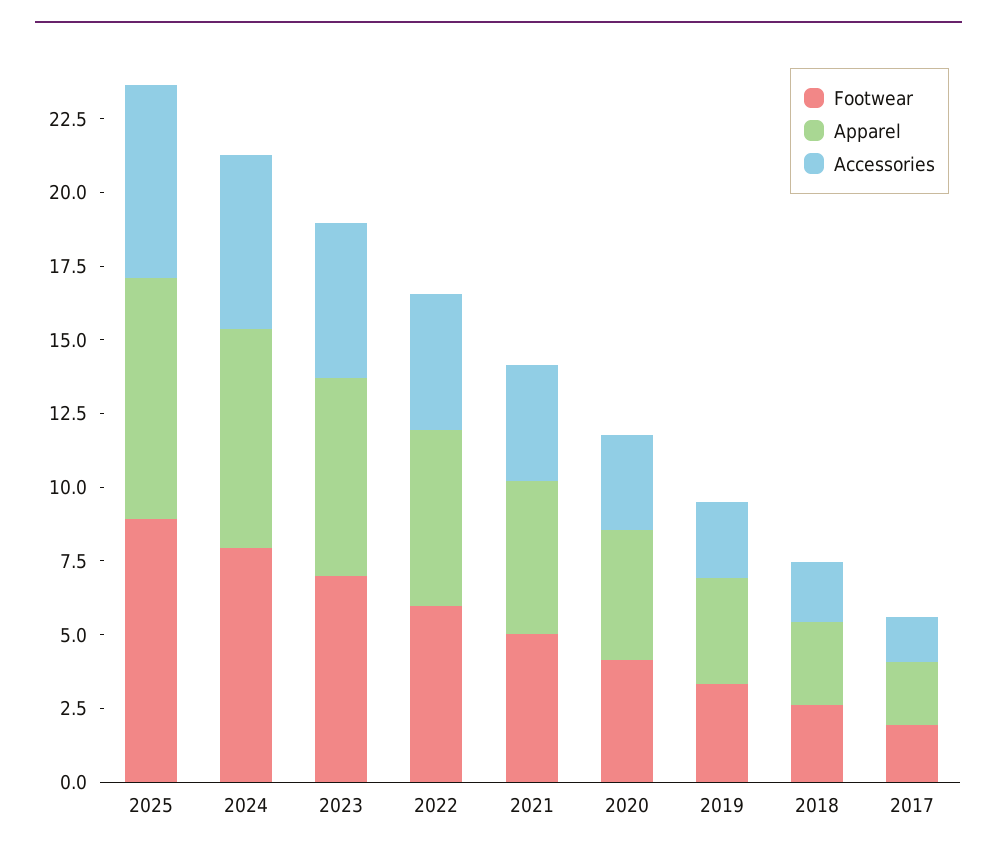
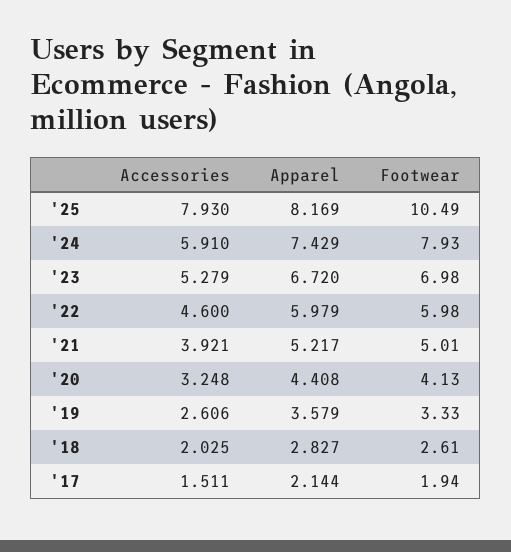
Footwear, 2025: 9 -> 10.49
Accessories, 2025: 6.5 -> 7.93

